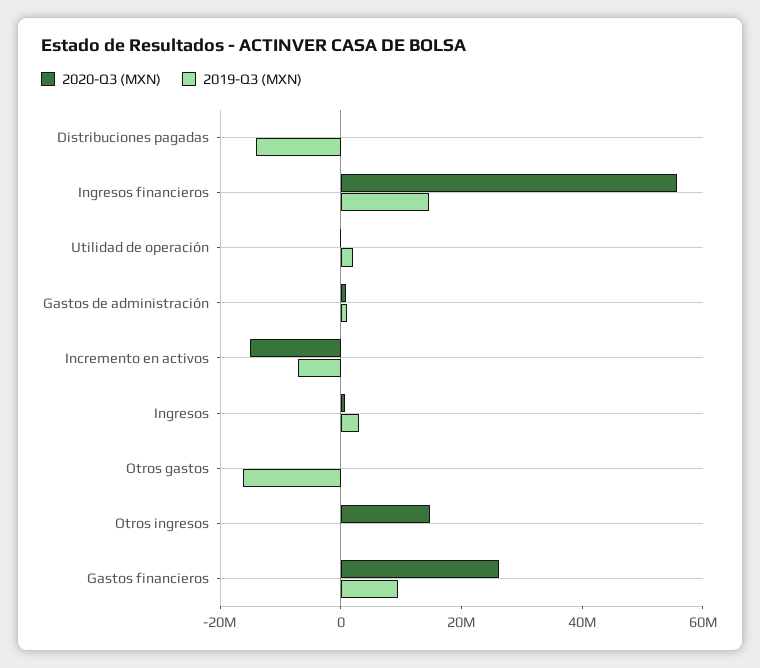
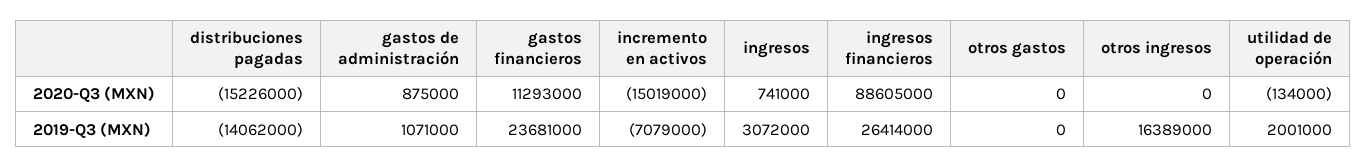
2020-Q3 (MXN), Distribuciones pagadas: 0 -> -15226000
2020-Q3 (MXN), Ingresos financieros: 55000000 -> 88605000
2019-Q3 (MXN), Ingresos financieros: 15000000 -> 26414000
2019-Q3 (MXN), Otros gastos: -15000000 -> 0
2020-Q3 (MXN), Otros ingresos: 15000000 -> 0
2019-Q3 (MXN), Otros ingresos: 0 -> 16389000
2020-Q3 (MXN), Gastos financieros: 25000000 -> 11293000
2019-Q3 (MXN), Gastos financieros: 10000000 -> 23681000

